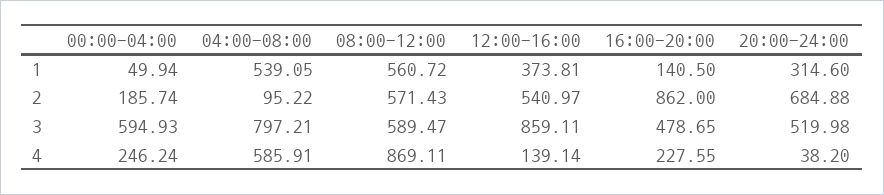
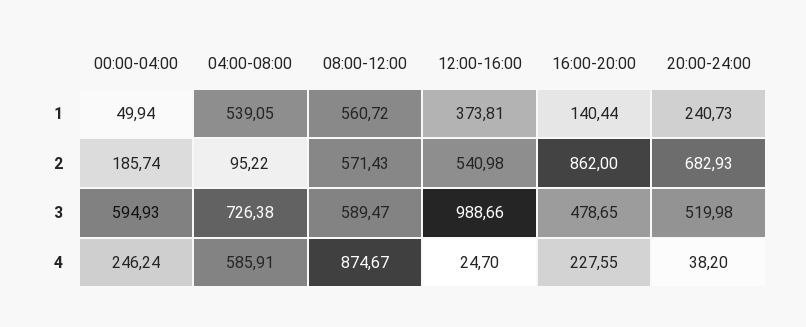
16:00-20:00, 1: 140.5 -> 140.44
20:00-24:00, 1: 314.6 -> 240.73
12:00-16:00, 2: 540.97 -> 540.98
20:00-24:00, 2: 684.88 -> 682.93
04:00-08:00, 3: 797.21 -> 726.38
12:00-16:00, 3: 859.11 -> 988.66
08:00-12:00, 4: 869.11 -> 874.67
12:00-16:00, 4: 139.14 -> 24.7

